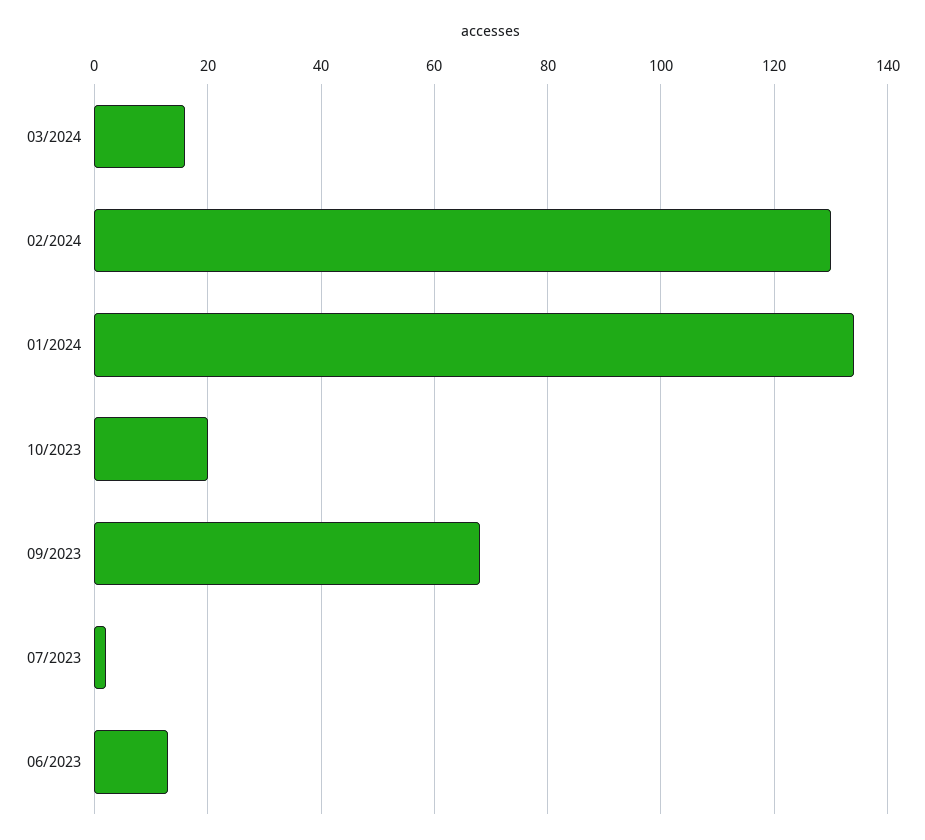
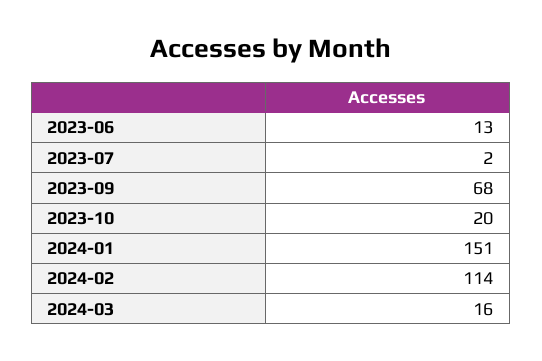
02/2024: 130 -> 114
01/2024: 135 -> 151

